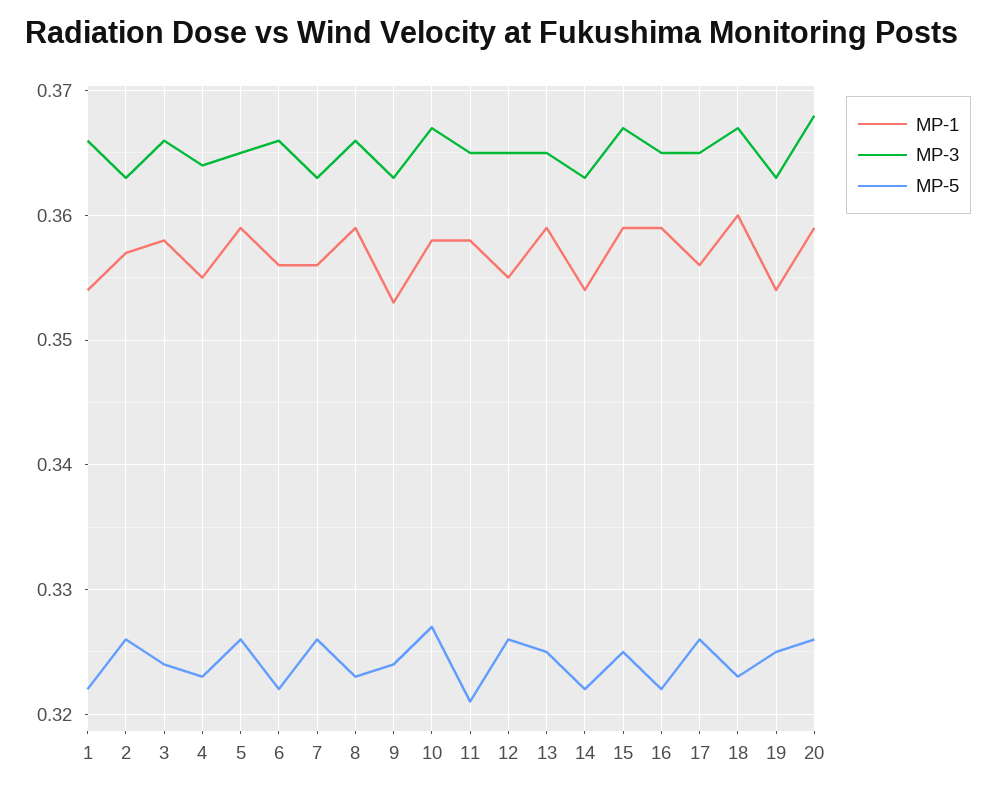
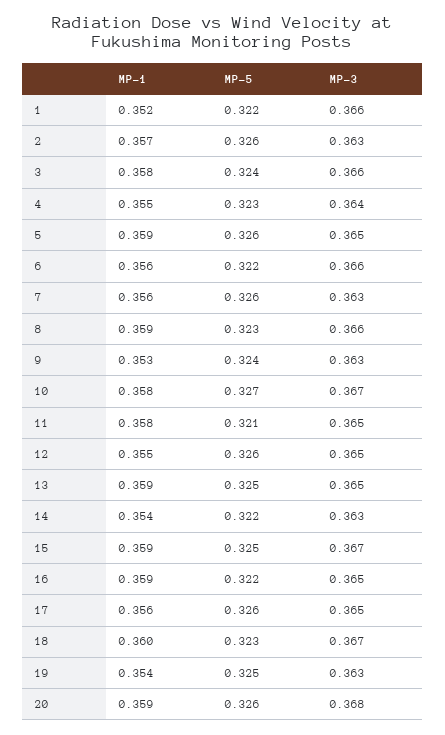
MP-1, 1: 0.354 -> 0.352

